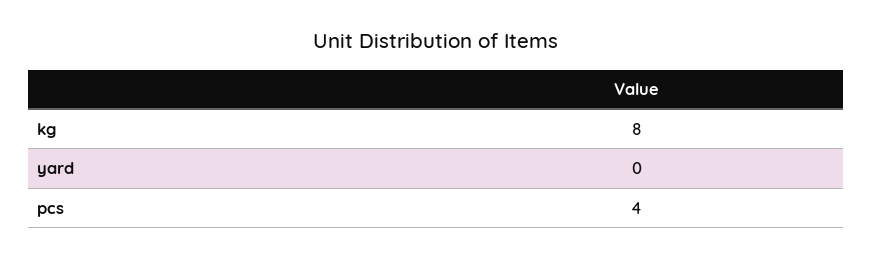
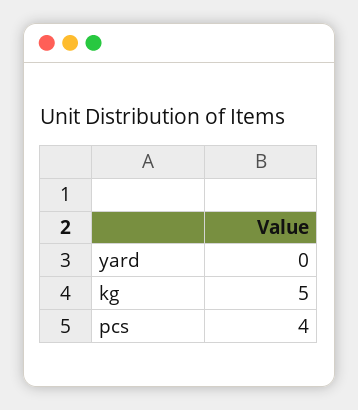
kg: 8 -> 5

